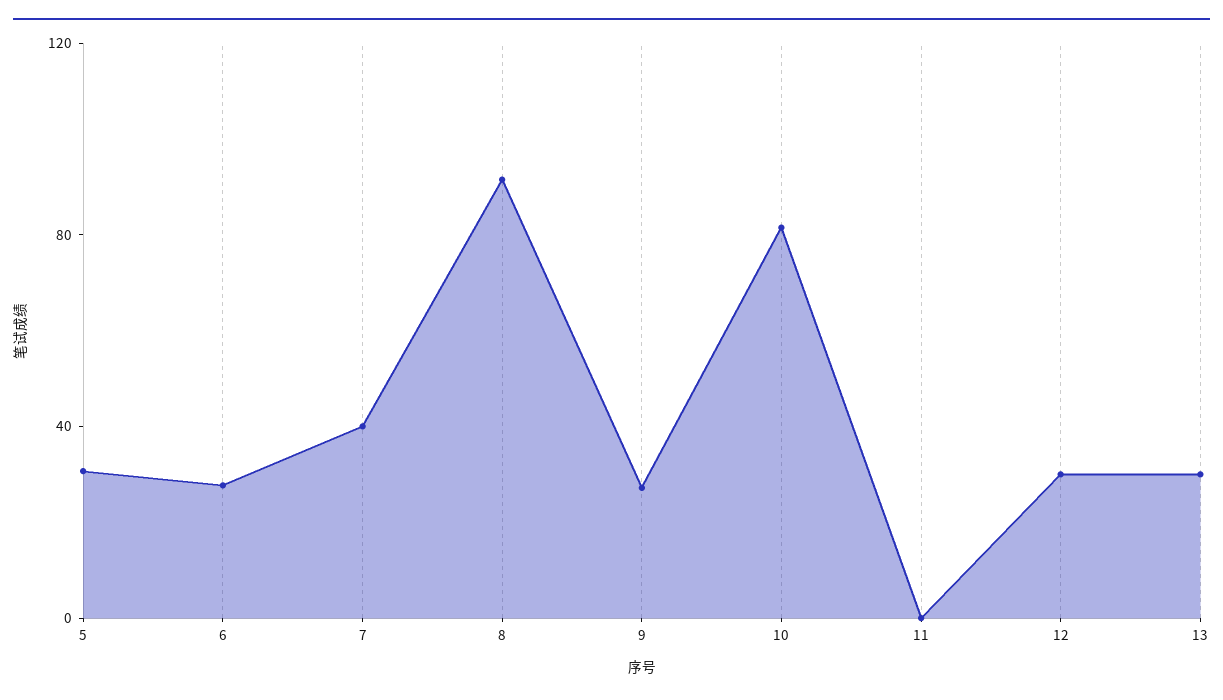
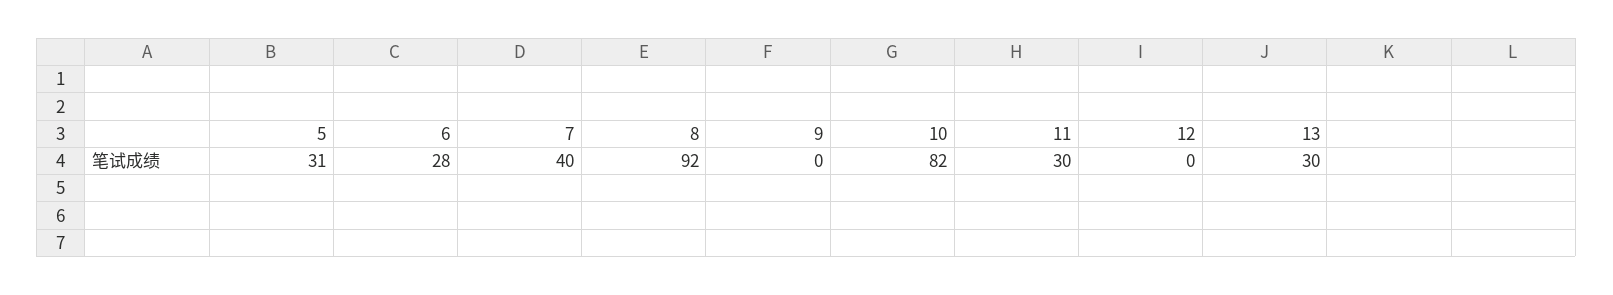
9: 30 -> 0
11: 0 -> 30
12: 30 -> 0

